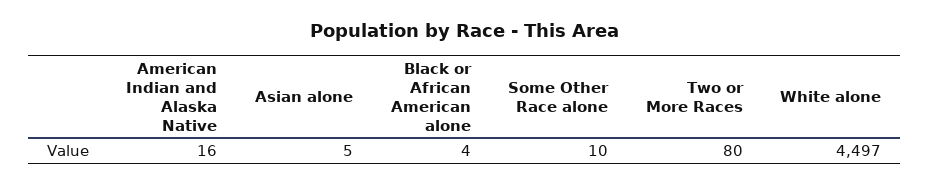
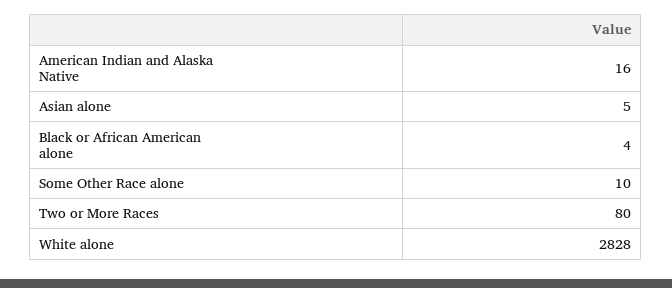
White alone: 4497 -> 2828

